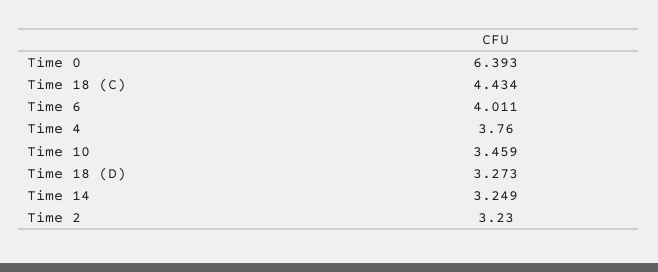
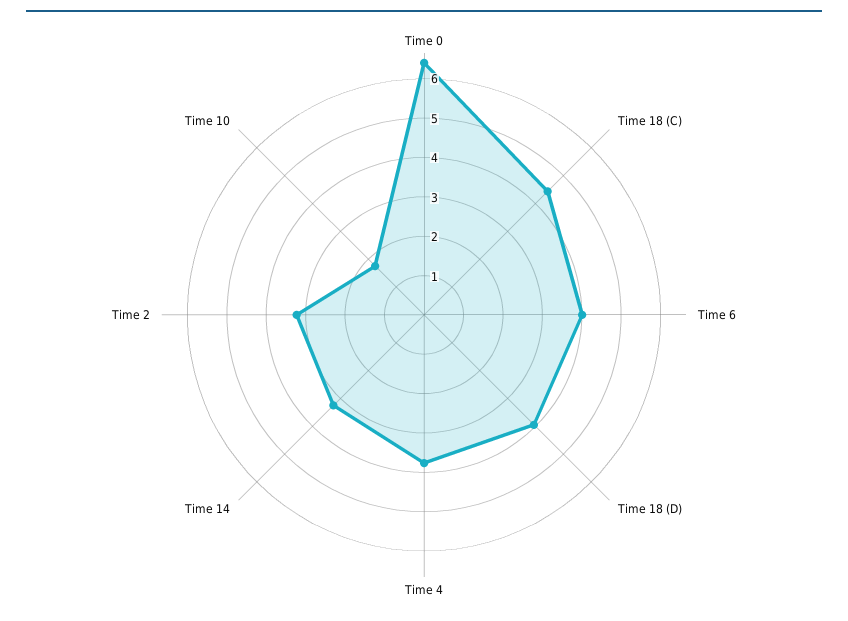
Time 10: 3.459 -> 1.75
Time 18 (D): 3.273 -> 4

